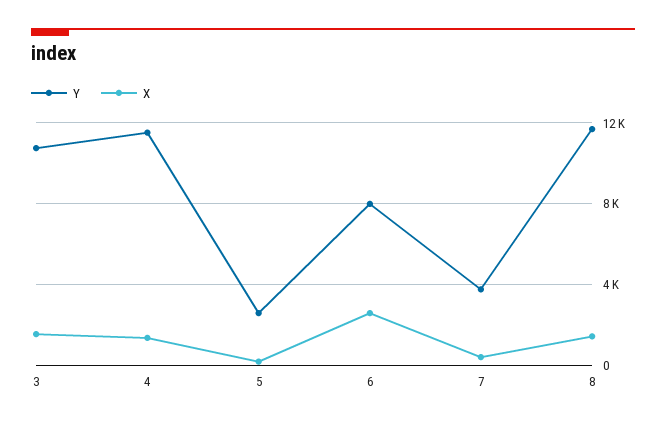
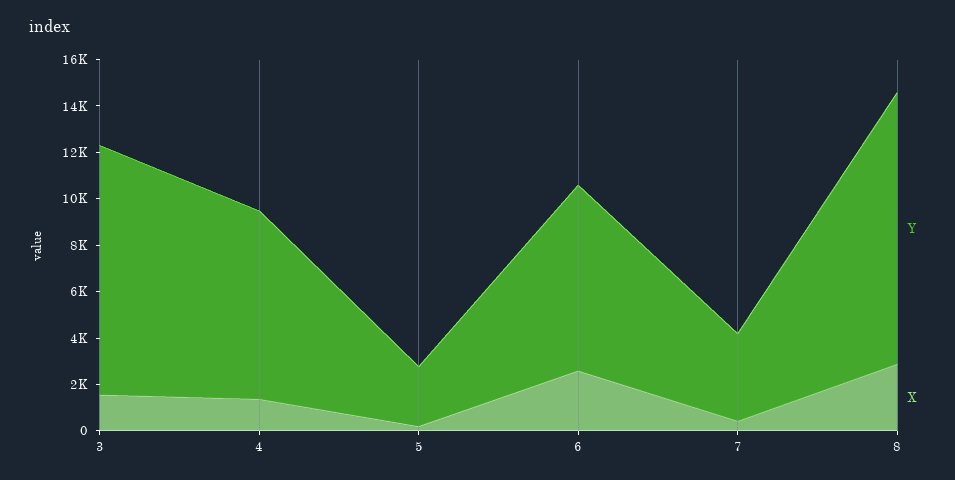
Y, 4: 11500 -> 8000
X, 8: 1500 -> 3000

